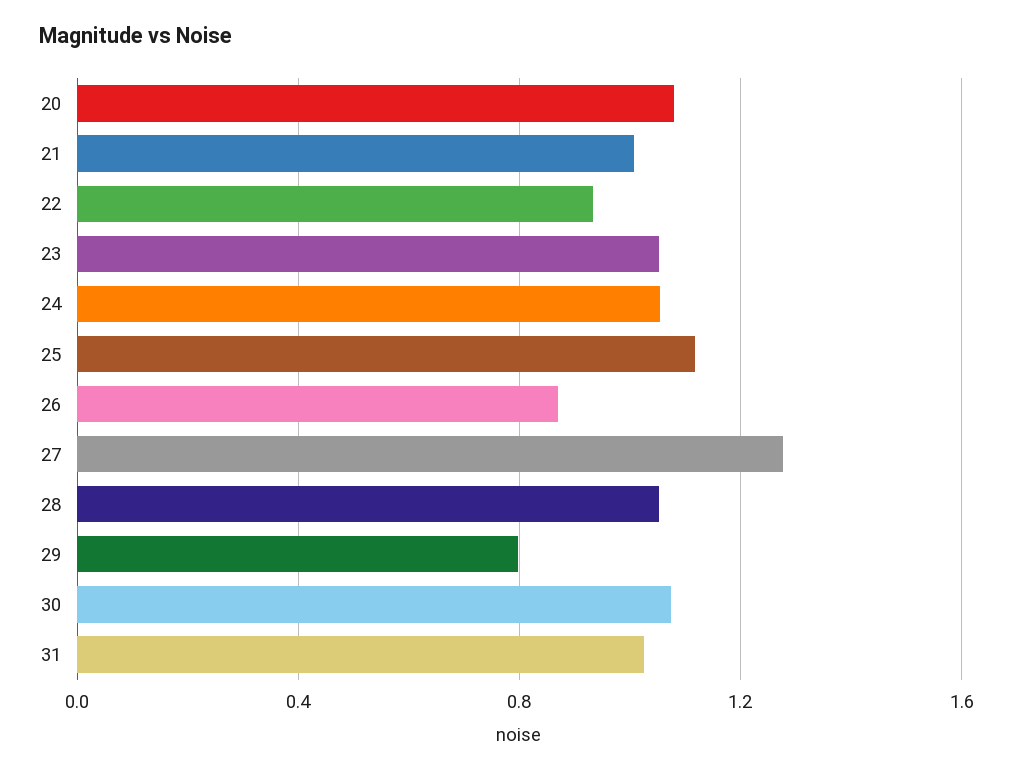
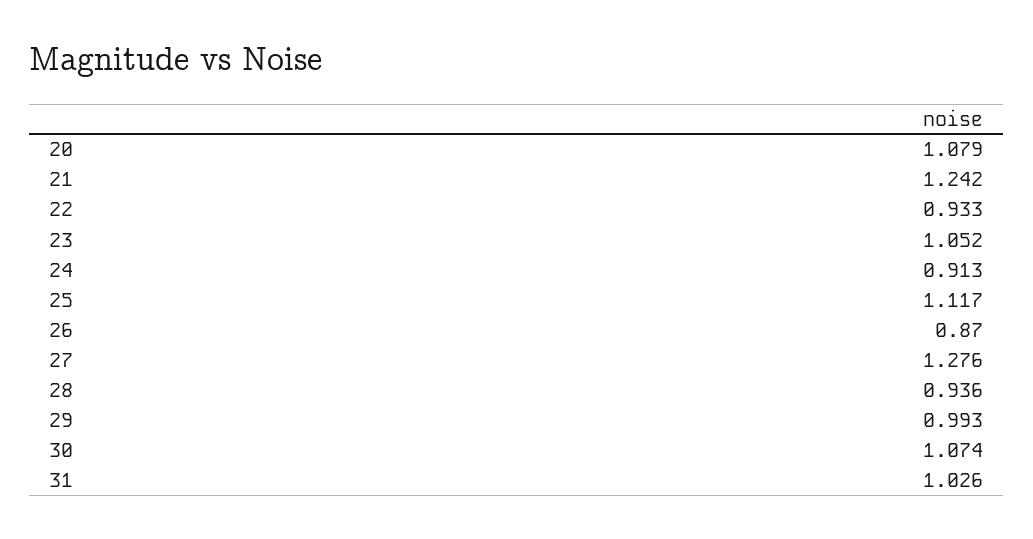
21: 1 -> 1.242
24: 1.05 -> 0.913
28: 1.05 -> 0.936
29: 0.8 -> 0.993

